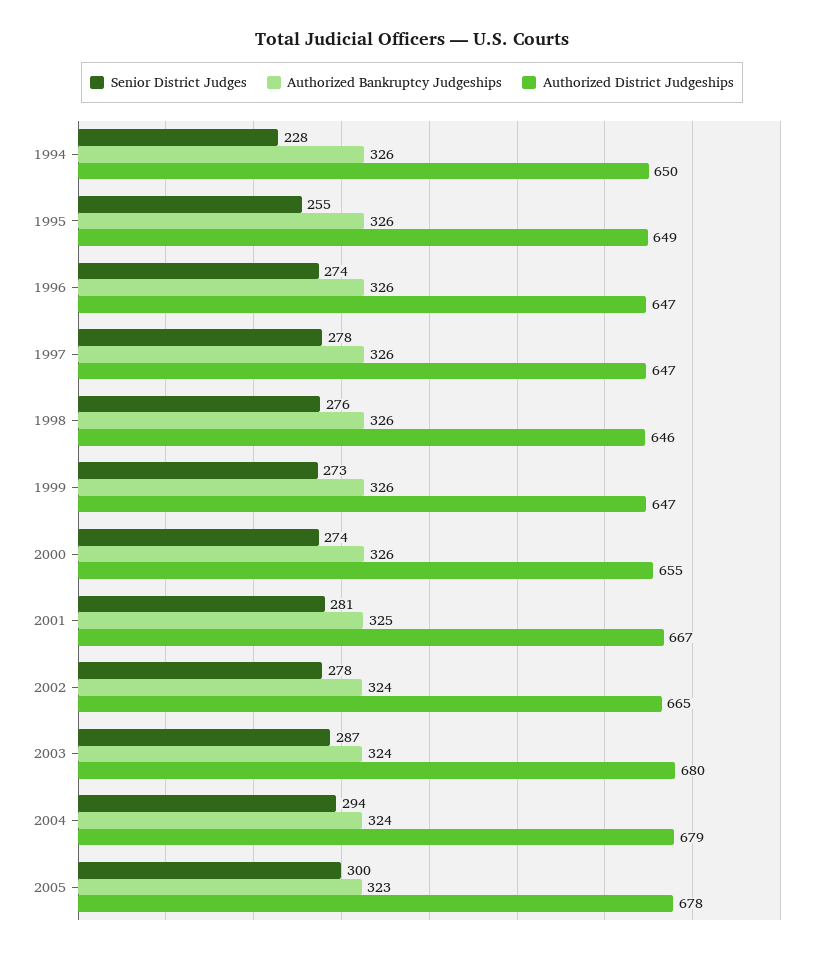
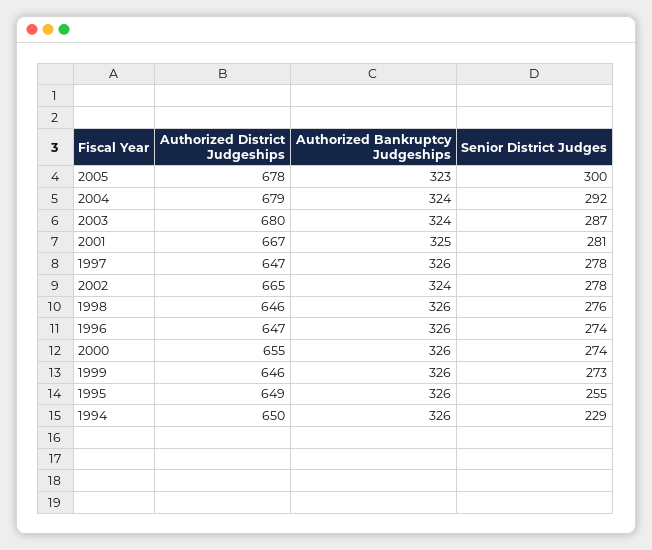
Senior District Judges, 1994: 228 -> 229
Authorized District Judgeships, 1999: 647 -> 646
Senior District Judges, 2004: 294 -> 292

